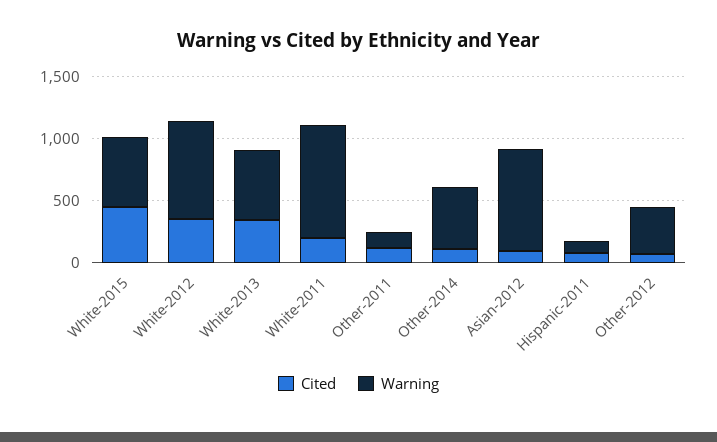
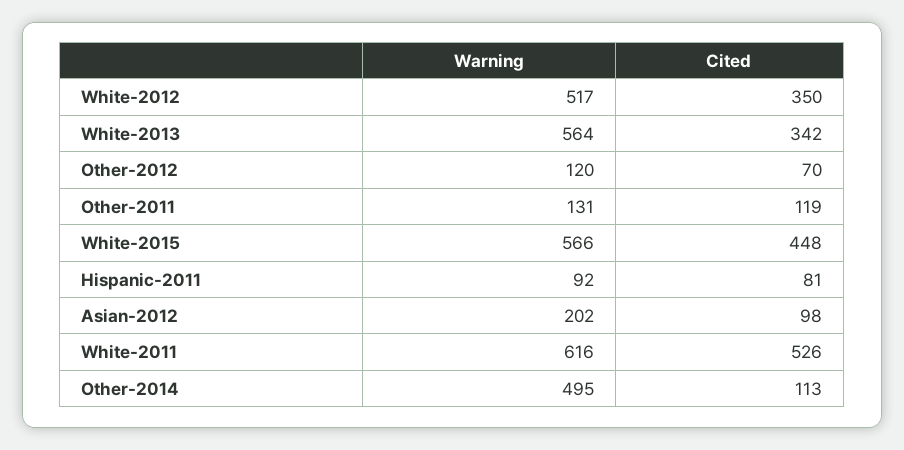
Warning, White-2012: 800 -> 517
Cited, White-2011: 200 -> 526
Warning, White-2011: 900 -> 616
Warning, Asian-2012: 800 -> 202
Warning, Other-2012: 400 -> 120

